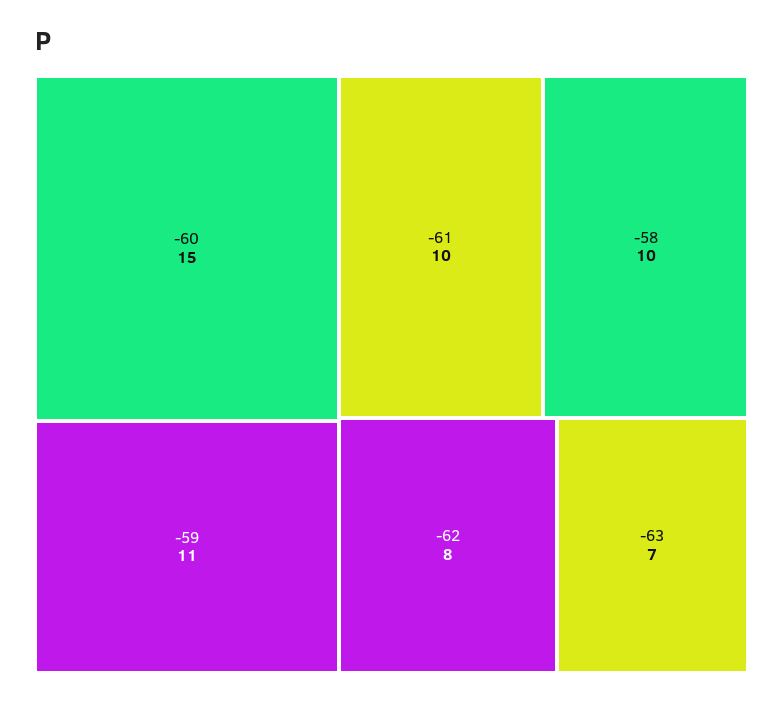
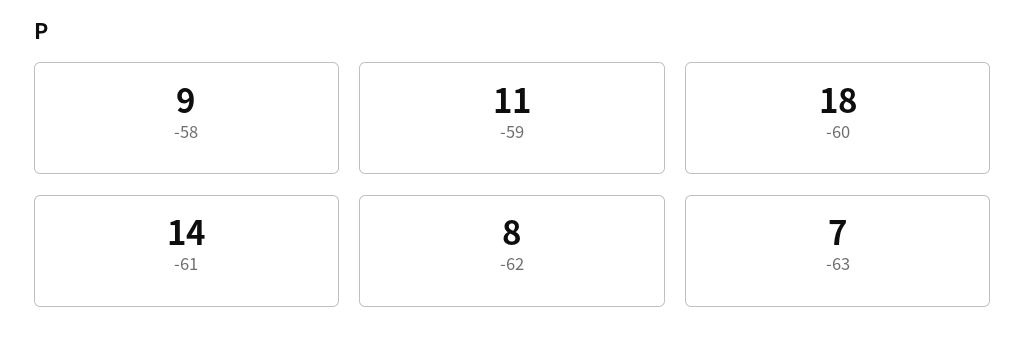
-60: 15 -> 18
-61: 10 -> 14
-58: 10 -> 9

